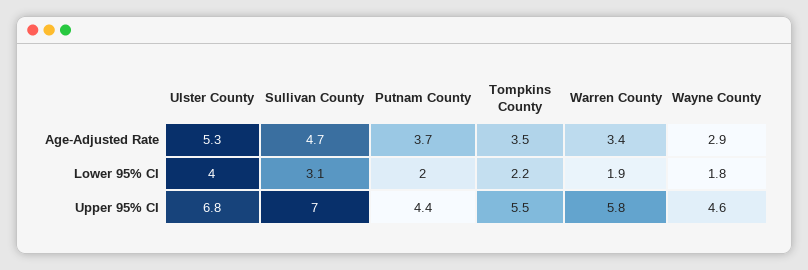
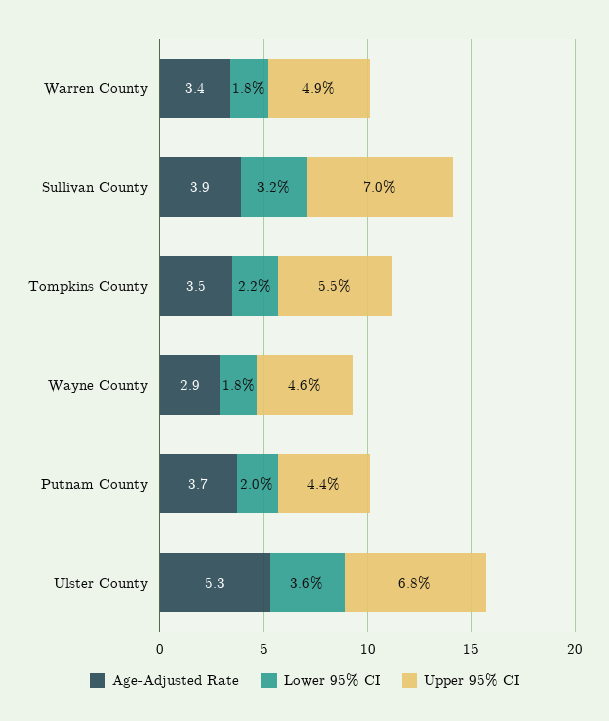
Age-Adjusted Rate, Sullivan County: 4.7 -> 3.9
Lower 95% CI, Ulster County: 4 -> 3.6
Lower 95% CI, Sullivan County: 3.1 -> 3.2
Lower 95% CI, Warren County: 1.9 -> 1.8
Upper 95% CI, Warren County: 5.8 -> 4.9

